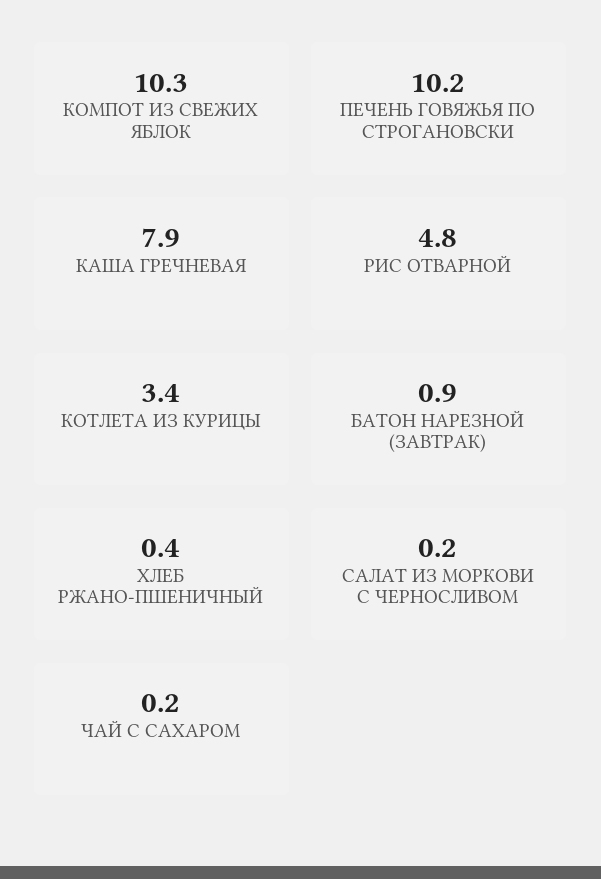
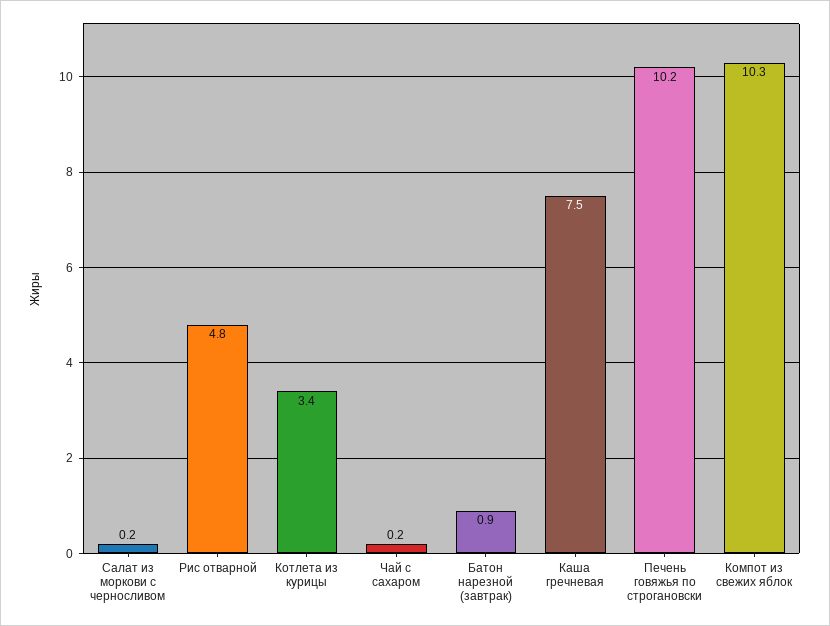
КАША ГРЕЧНЕВАЯ: 7.9 -> 7.5
ХЛЕБ РЖАНО-ПШЕНИЧНЫЙ: 0.4 -> none

